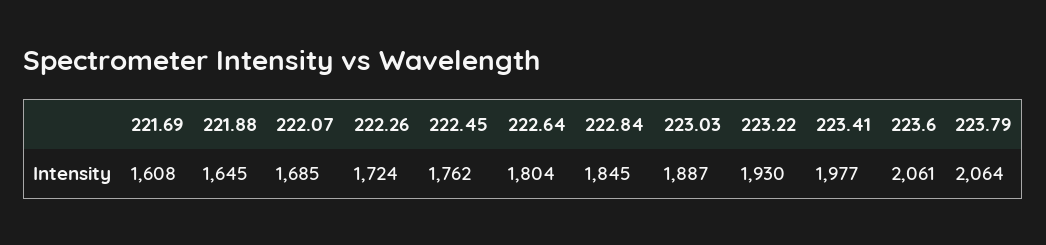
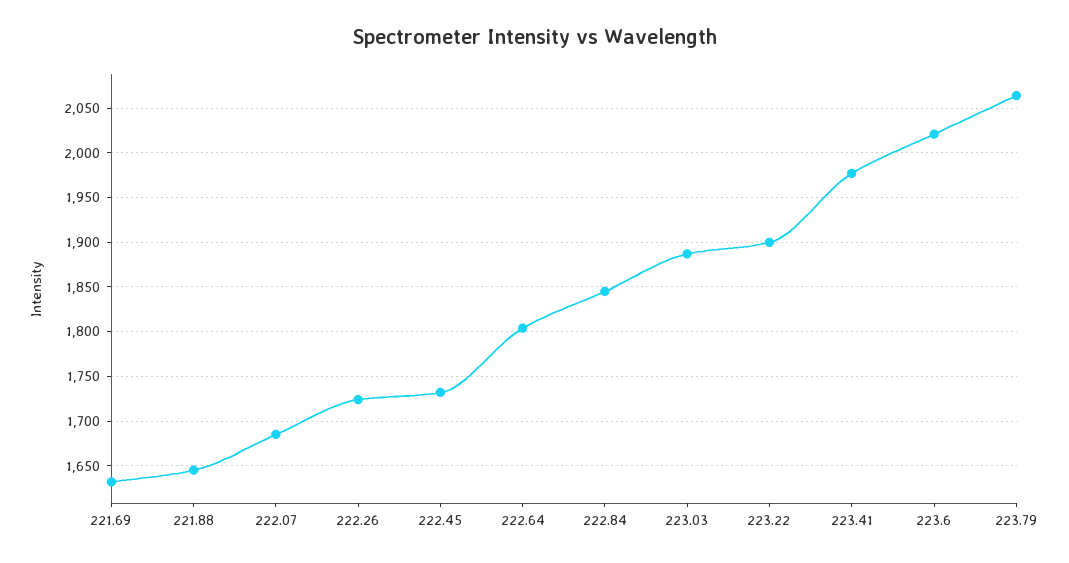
221.69: 1608 -> 1630
222.45: 1762 -> 1730
223.22: 1930 -> 1900
223.6: 2061 -> 2020

